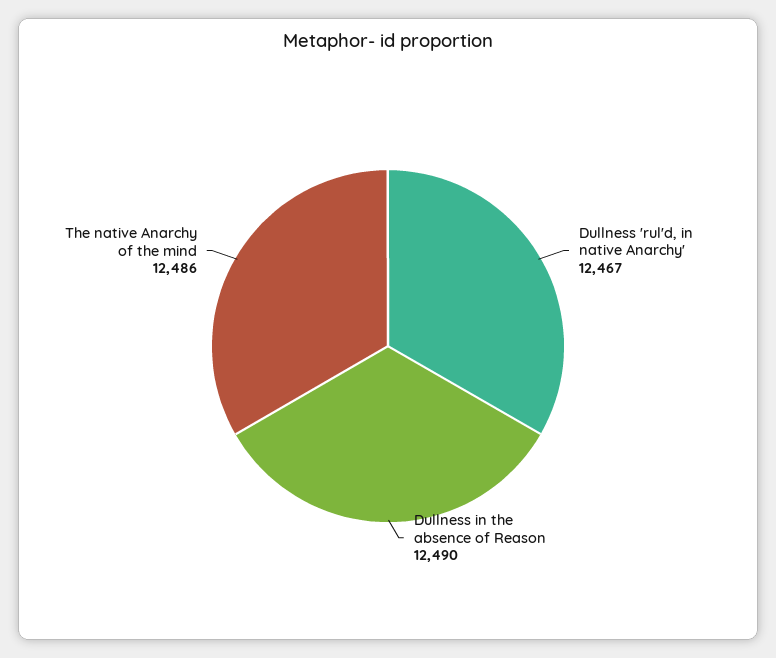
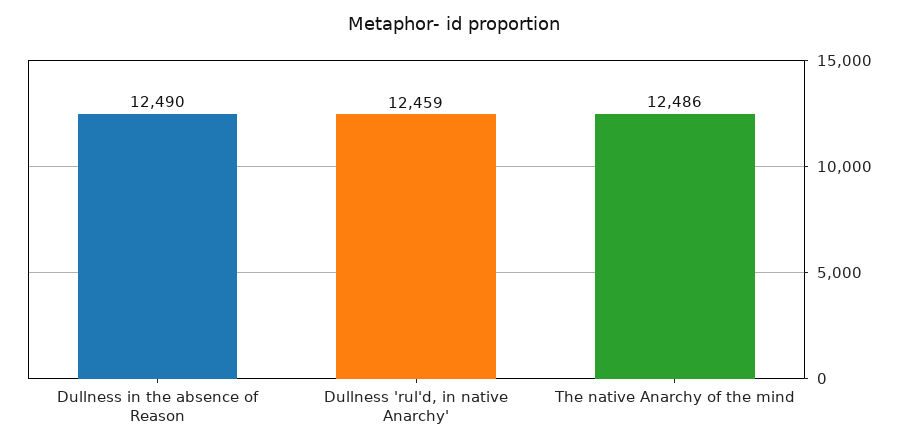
Dullness 'rul'd, in native Anarchy': 12467 -> 12459

